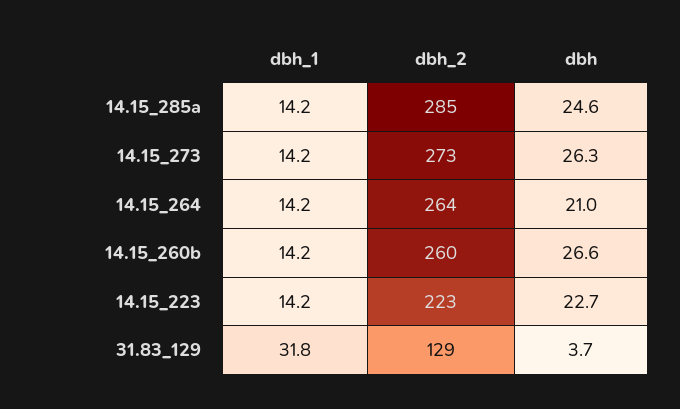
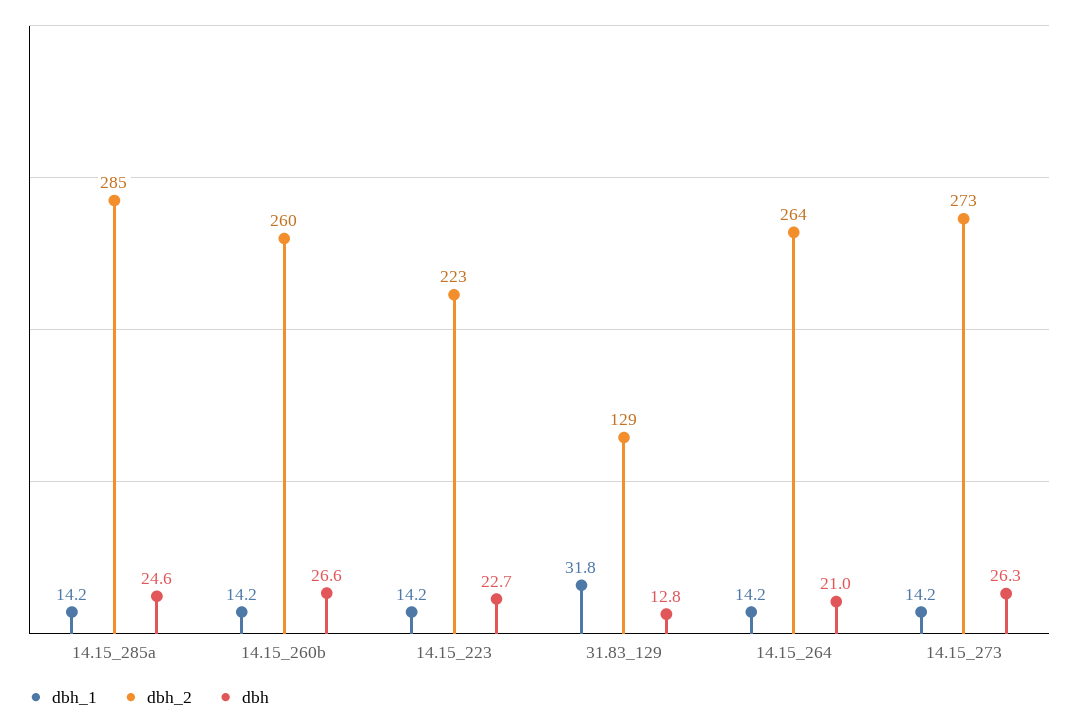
dbh, 31.83_129: 3.7 -> 12.8

